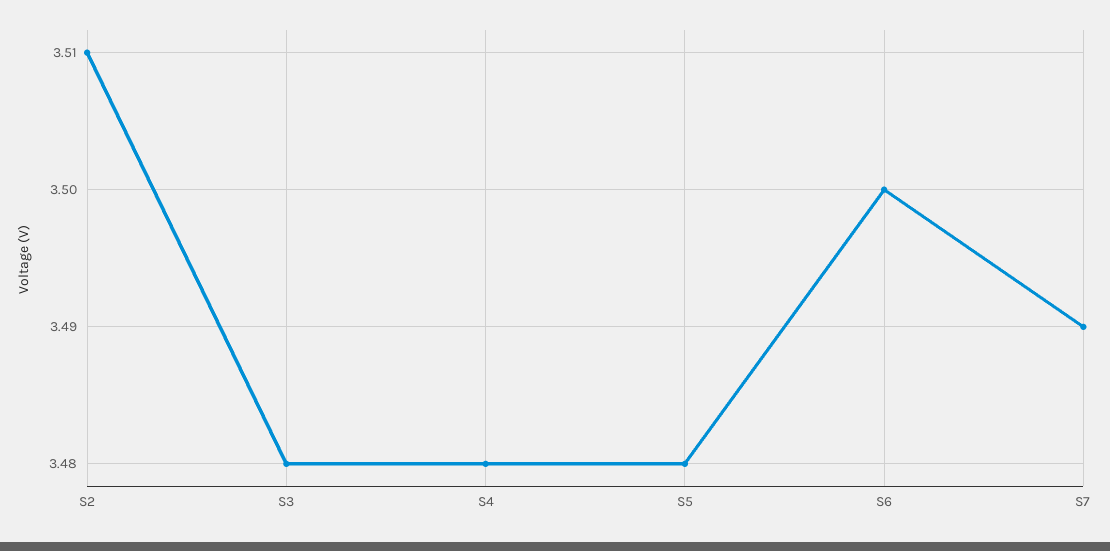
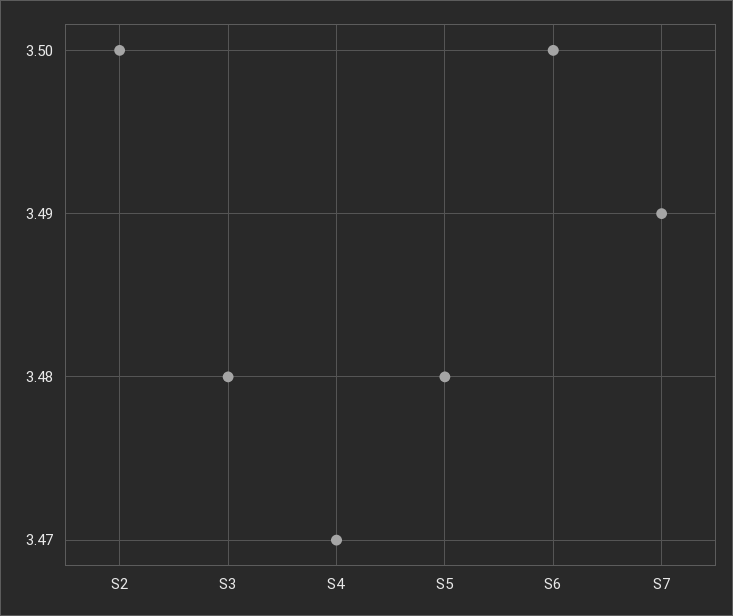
S2: 3.51 -> 3.5
S4: 3.48 -> 3.47

